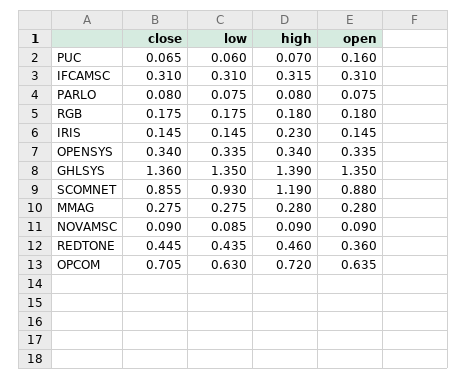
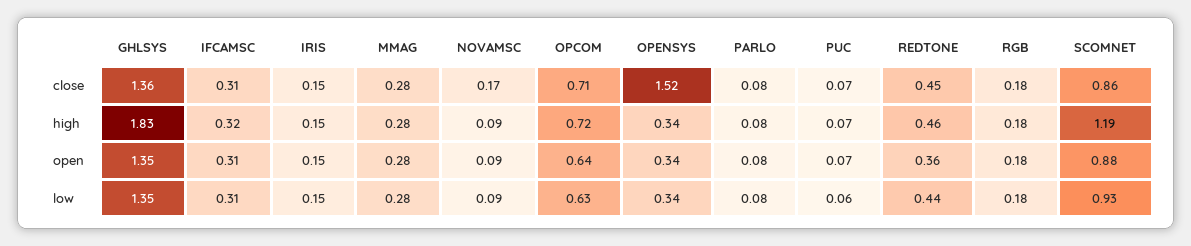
open, PUC: 0.16 -> 0.07
high, IRIS: 0.23 -> 0.15
close, OPENSYS: 0.34 -> 1.52
high, GHLSYS: 1.39 -> 1.83
close, NOVAMSC: 0.09 -> 0.17

